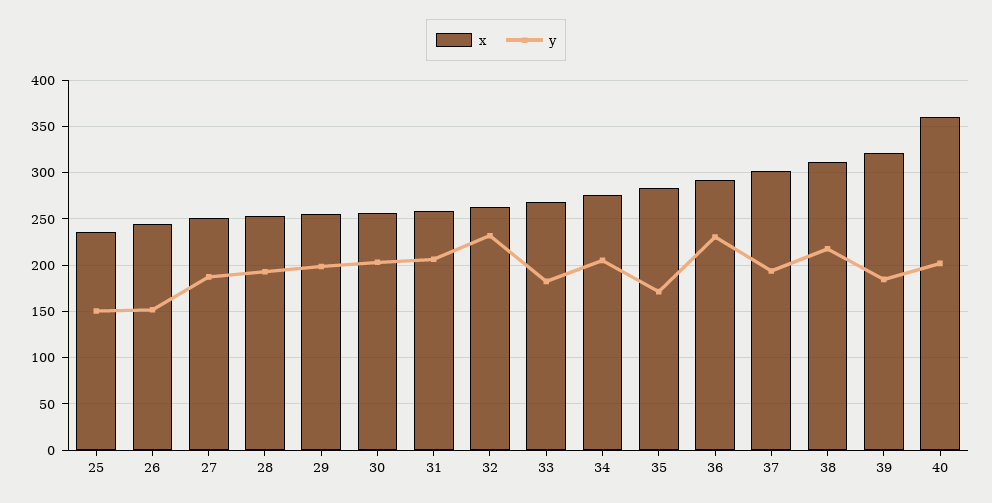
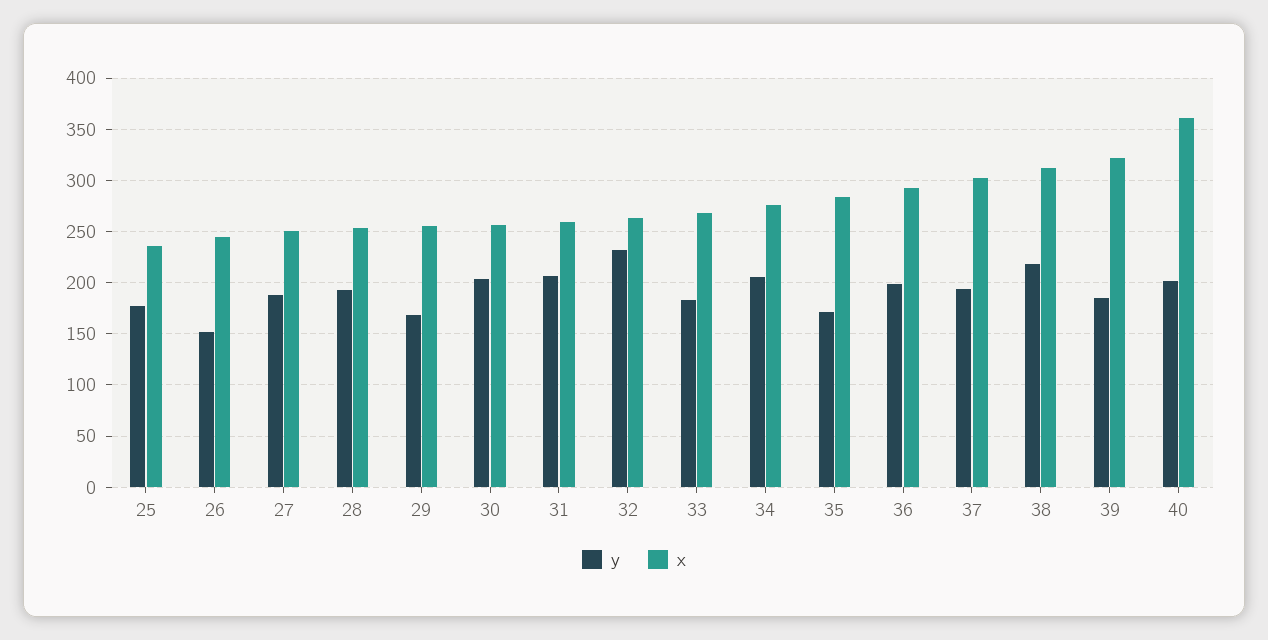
y, 25: 150 -> 180
y, 29: 200 -> 170
y, 36: 230 -> 200

